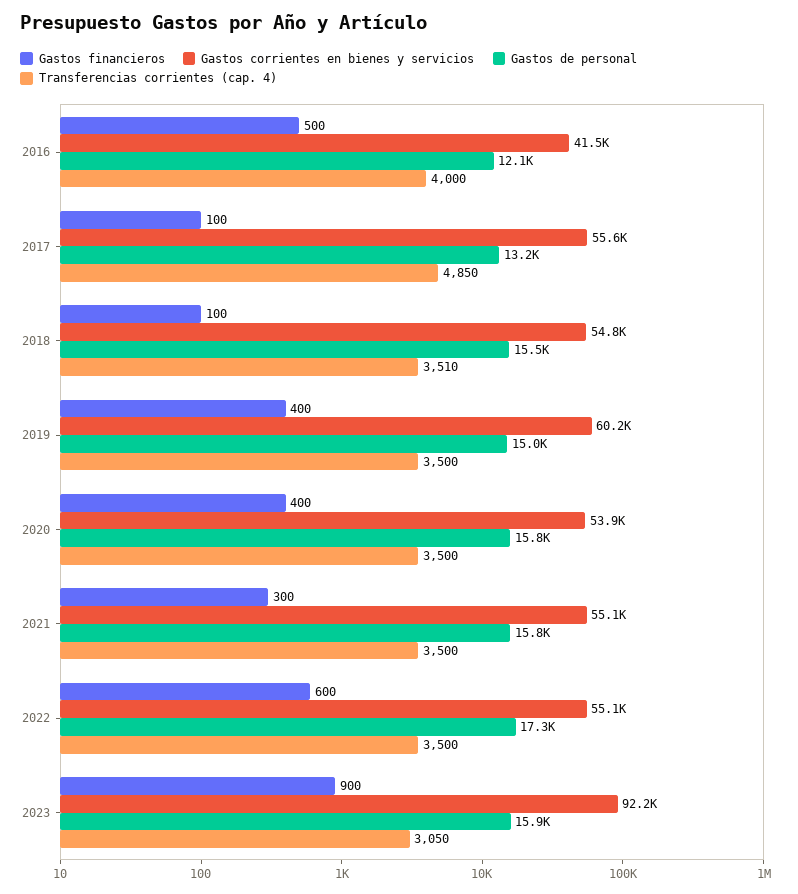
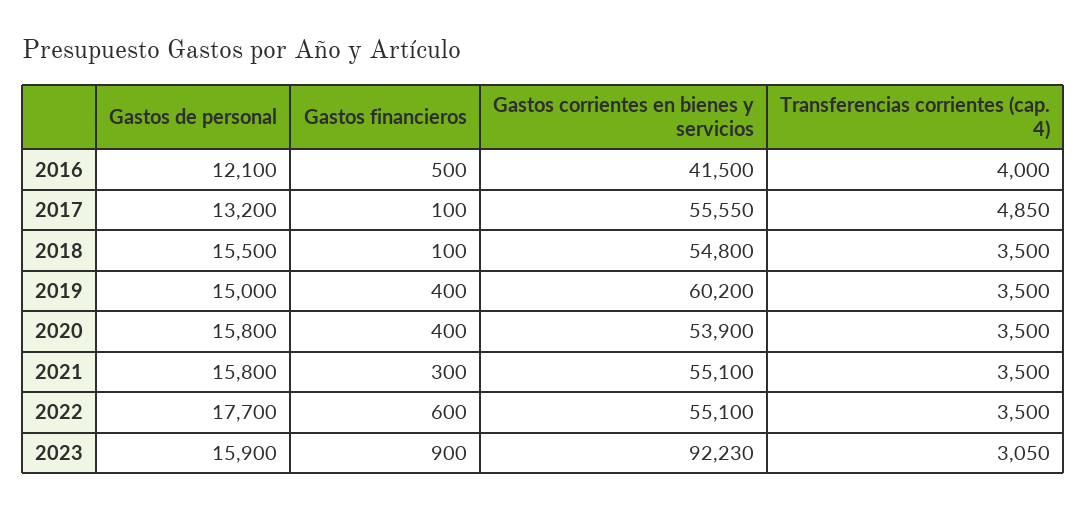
Transferencias corrientes (cap. 4), 2018: 3510 -> 3500
Gastos de personal, 2022: 17300 -> 17700

